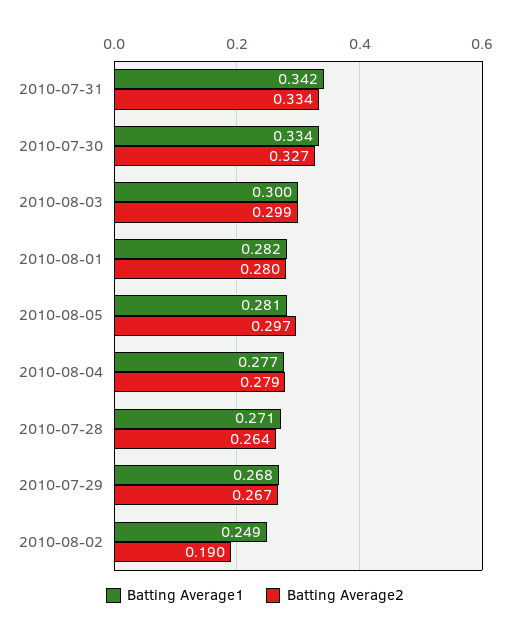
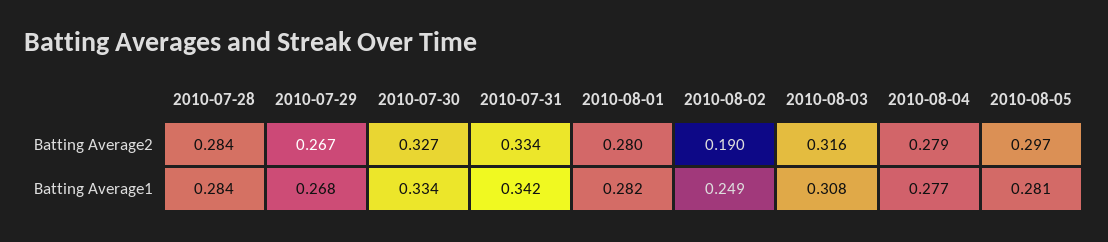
Batting Average1, 2010-08-03: 0.3 -> 0.308
Batting Average2, 2010-08-03: 0.299 -> 0.316
Batting Average1, 2010-07-28: 0.271 -> 0.284
Batting Average2, 2010-07-28: 0.264 -> 0.284

